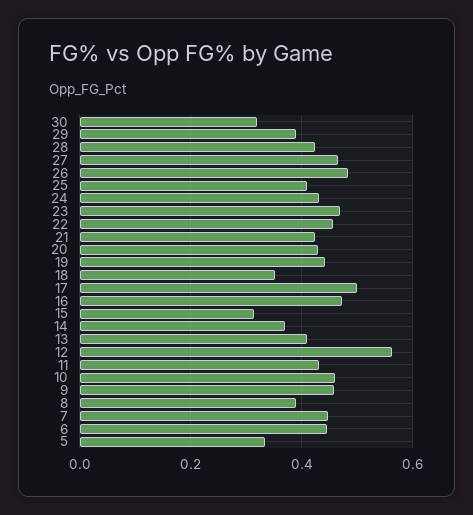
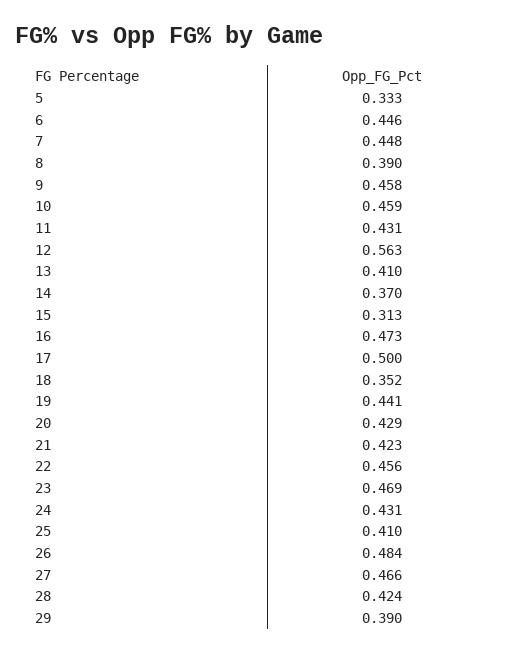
30: 0.32 -> none

